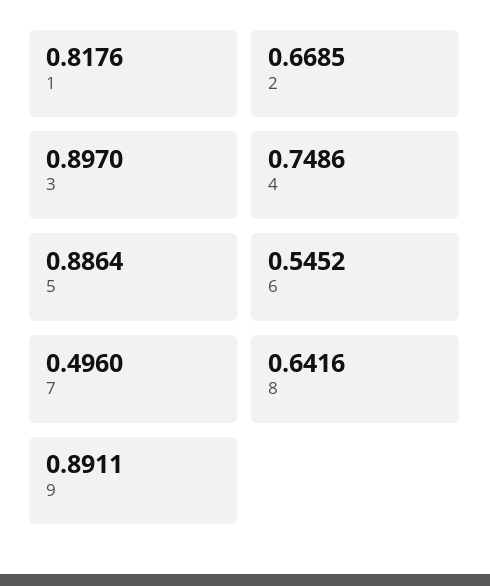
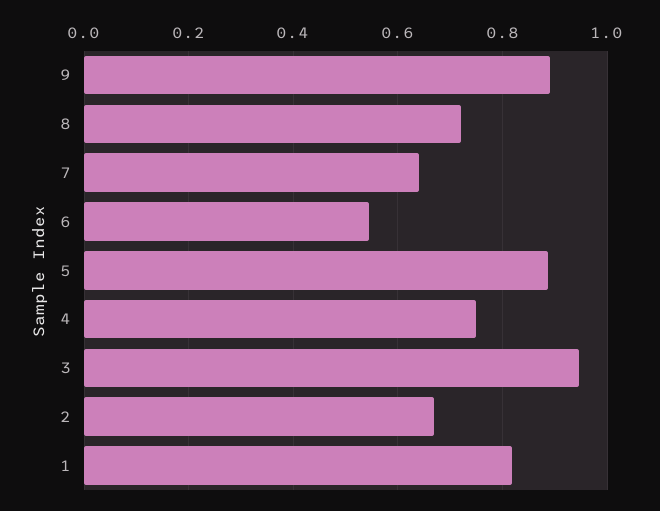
3: 0.897 -> 0.94
7: 0.496 -> 0.64
8: 0.6416 -> 0.72

